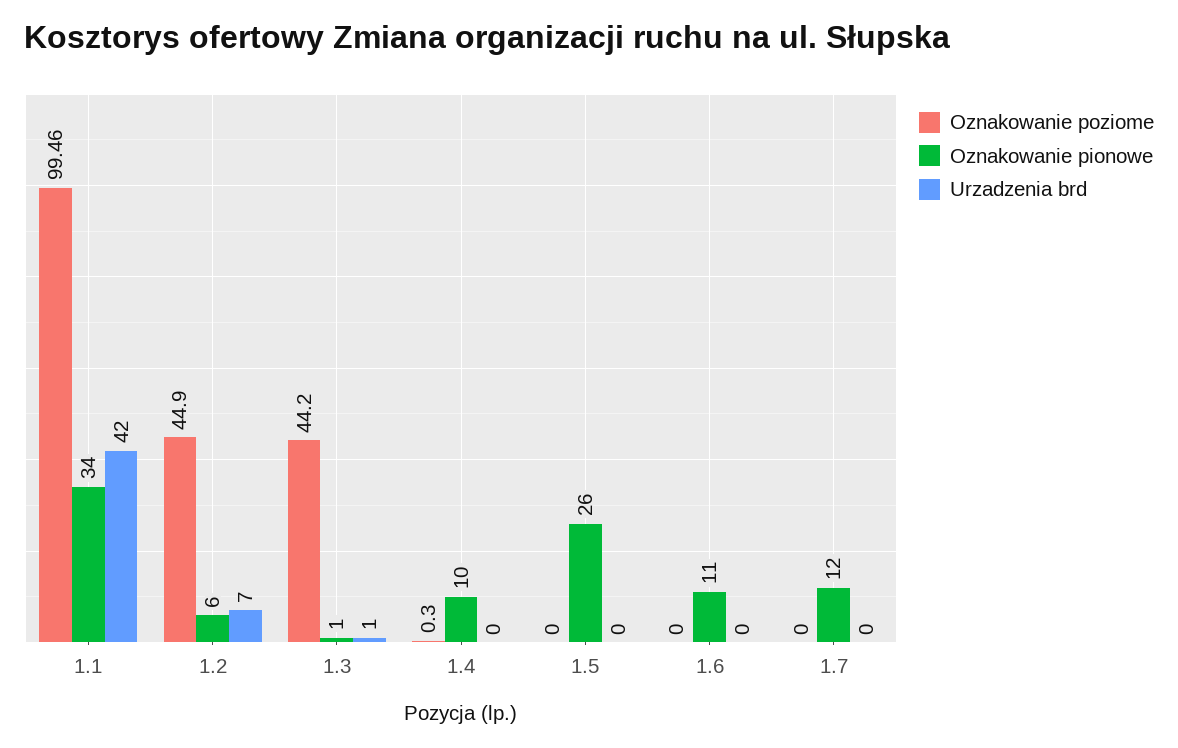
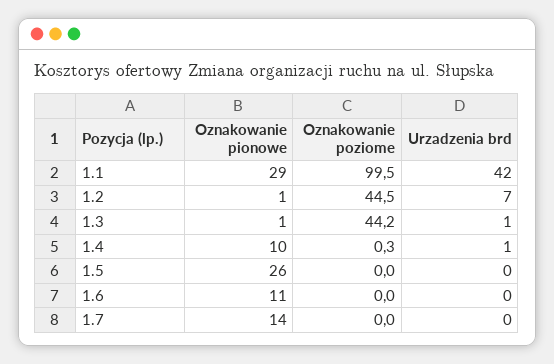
Oznakowanie pionowe, 1.1: 34 -> 29
Oznakowanie poziome, 1.2: 44.9 -> 44.5
Oznakowanie pionowe, 1.2: 6 -> 1
Urzadzenia brd, 1.4: 0 -> 1
Oznakowanie pionowe, 1.7: 12 -> 14

